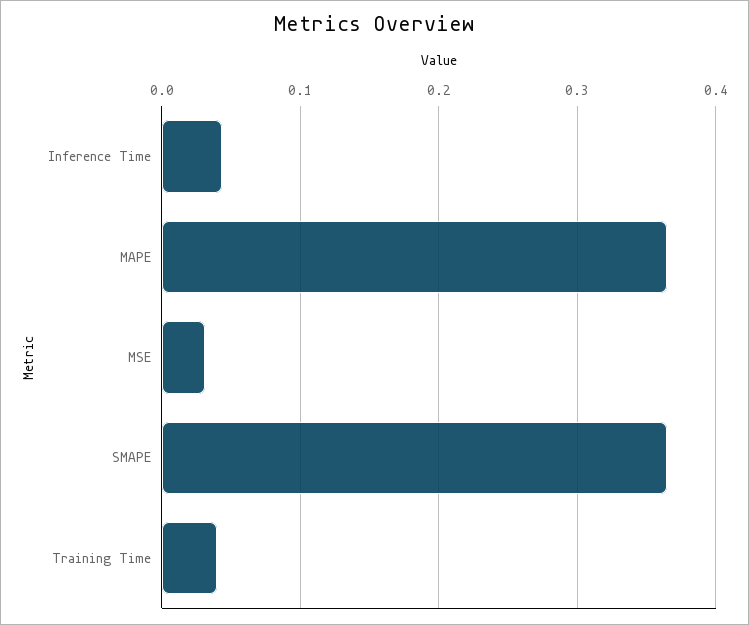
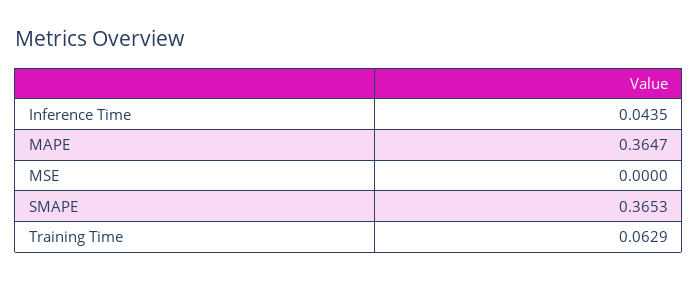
MSE: 0.03 -> 0
Training Time: 0.04 -> 0.0629

